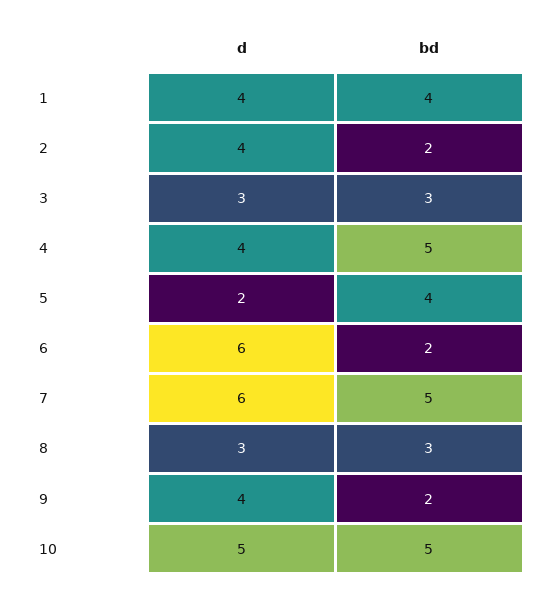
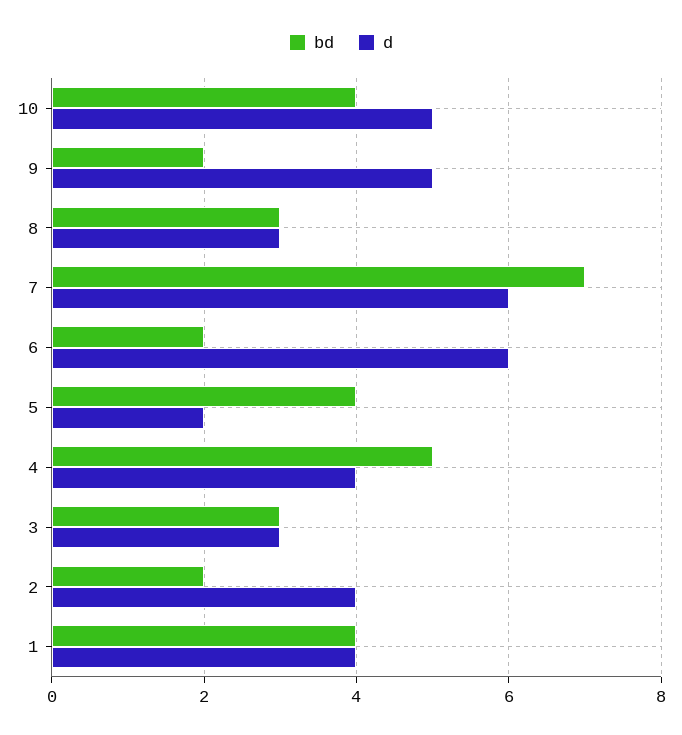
bd, 7: 5 -> 7
d, 9: 4 -> 5
bd, 10: 5 -> 4

